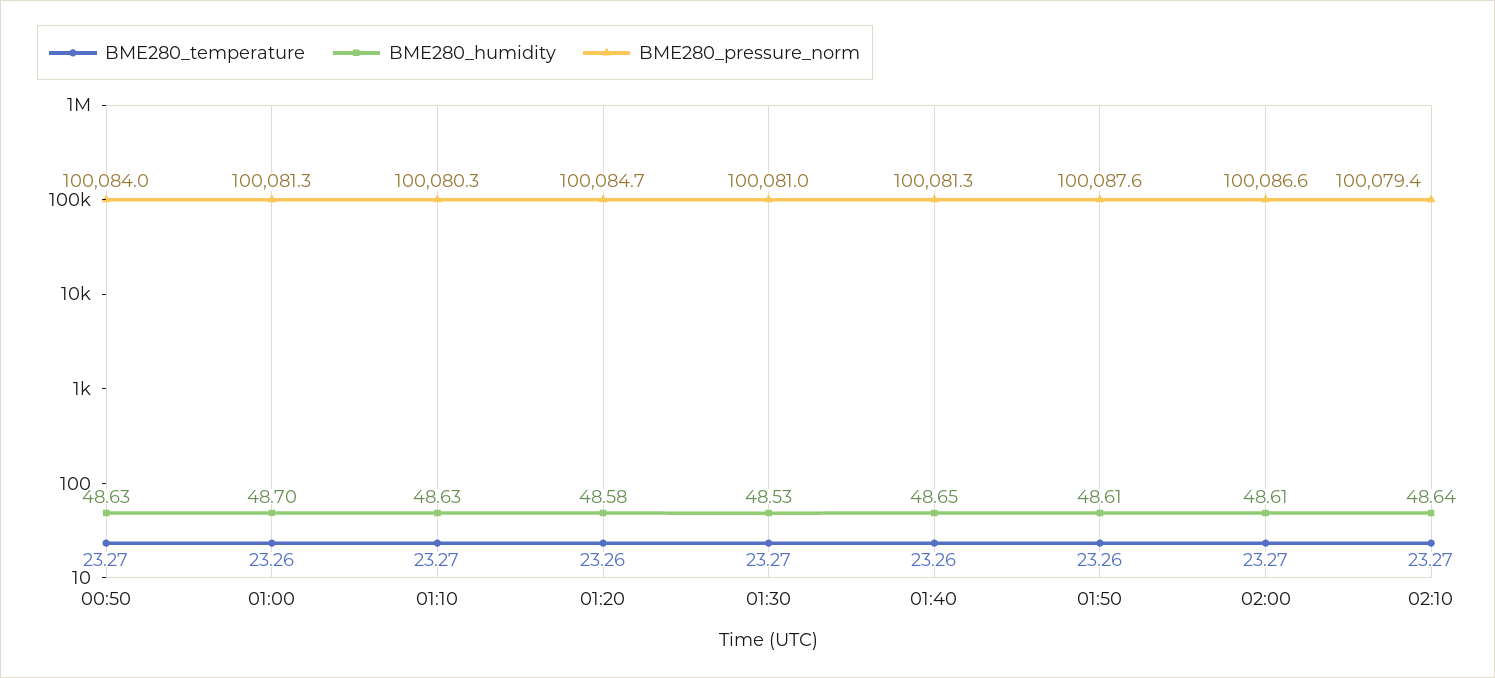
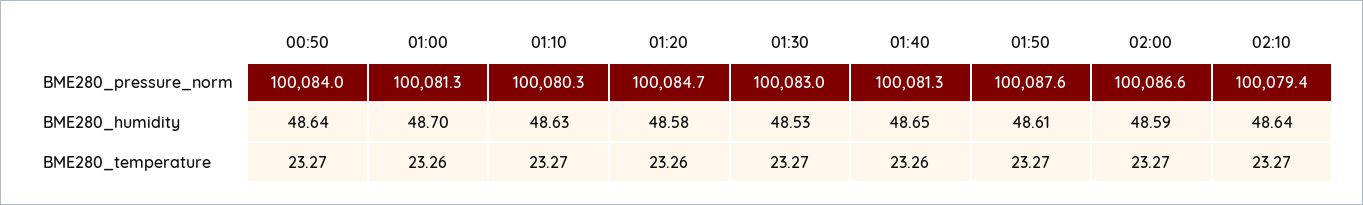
BME280_humidity, 00:50: 48.63 -> 48.64
BME280_pressure_norm, 01:30: 100081 -> 100083
BME280_temperature, 01:50: 23.26 -> 23.27
BME280_humidity, 02:00: 48.61 -> 48.59

